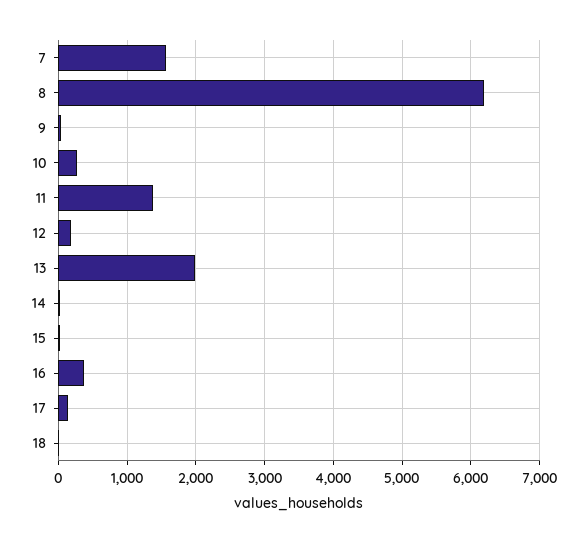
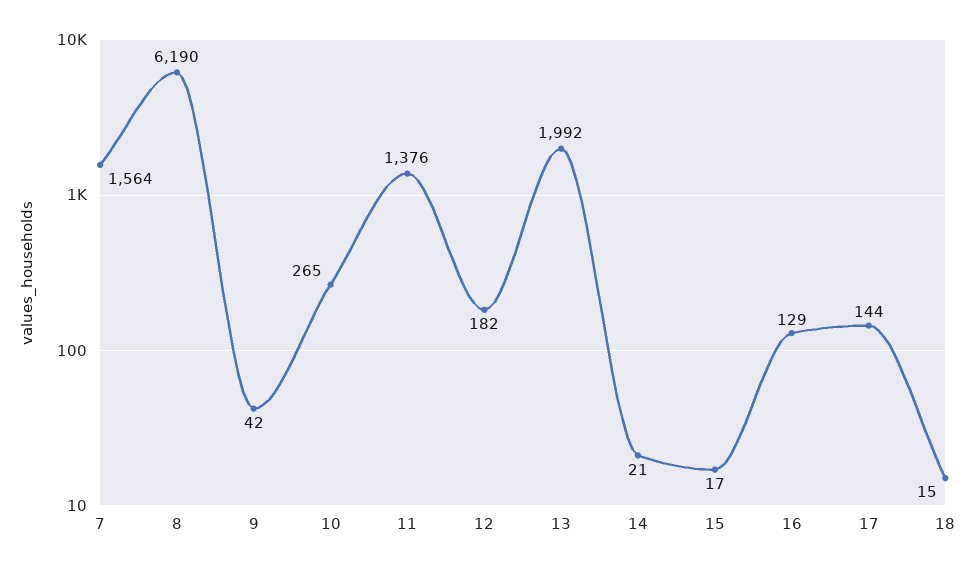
16: 400 -> 129

